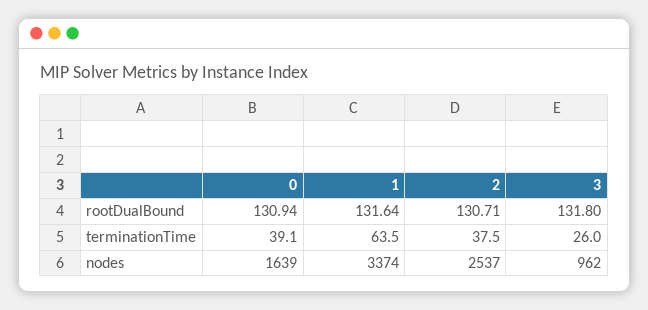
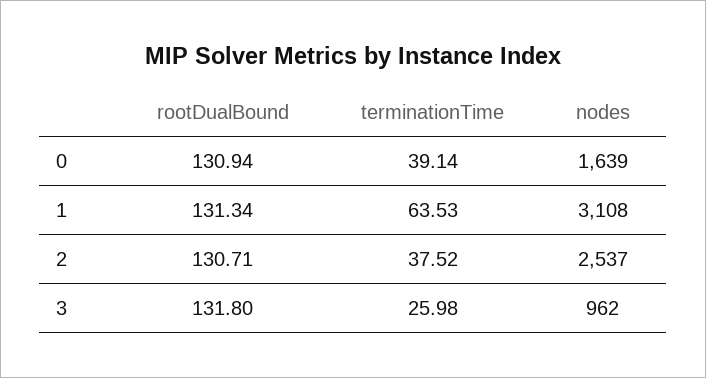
1, rootDualBound: 131.64 -> 131.34
1, nodes: 3374 -> 3108

